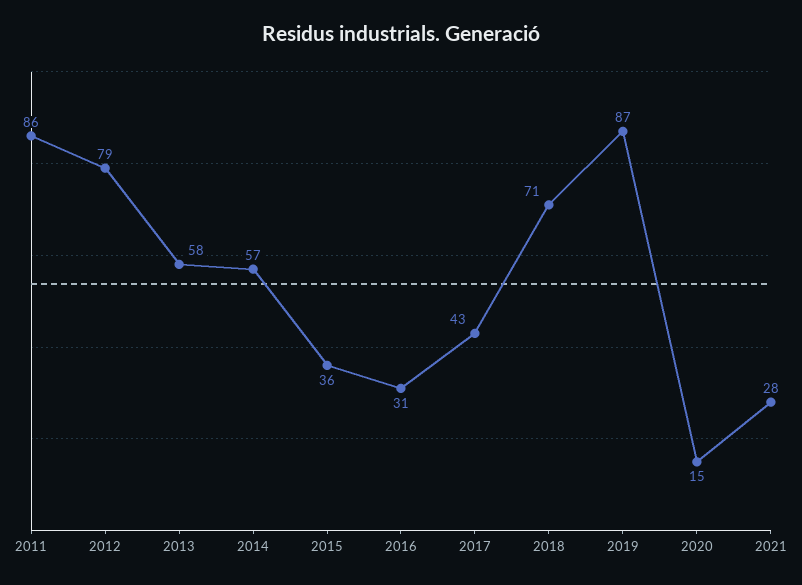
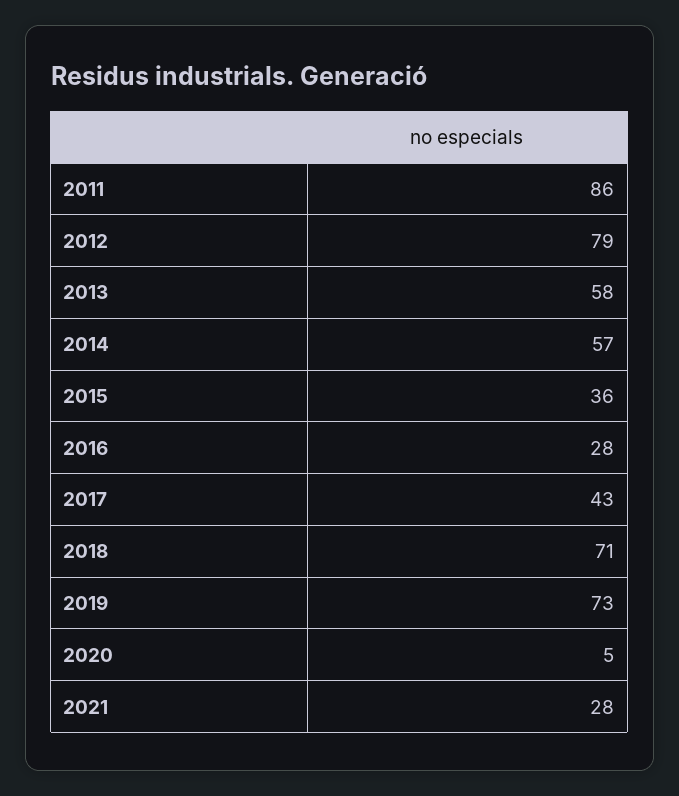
2016: 31 -> 28
2019: 87 -> 73
2020: 15 -> 5

